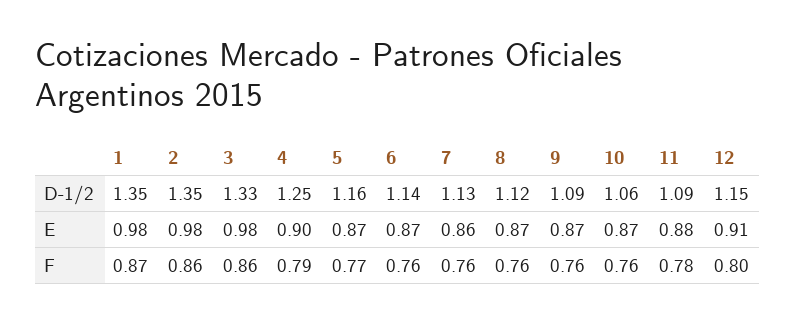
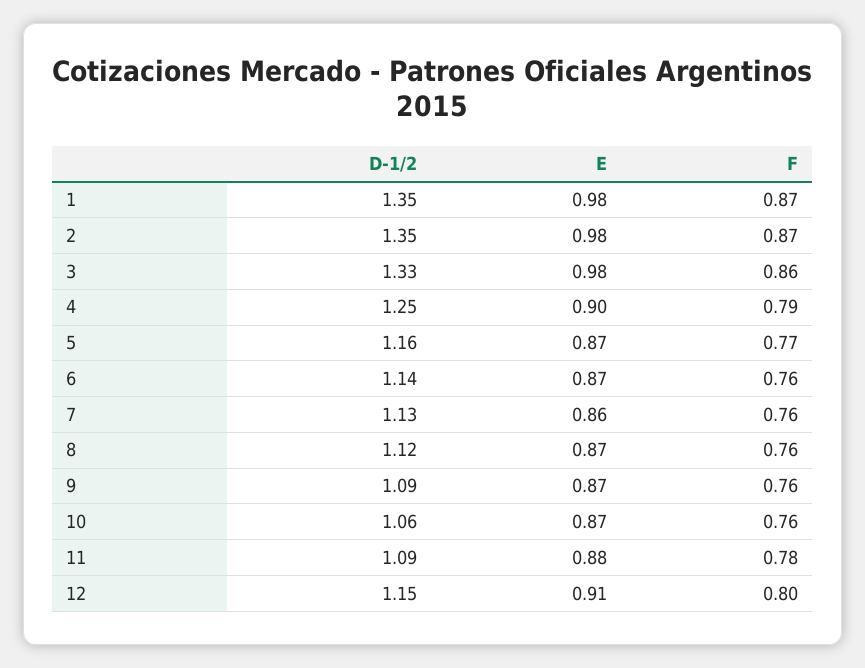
2, F: 0.86 -> 0.87

